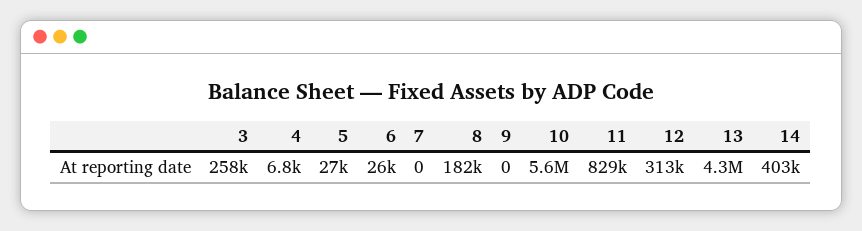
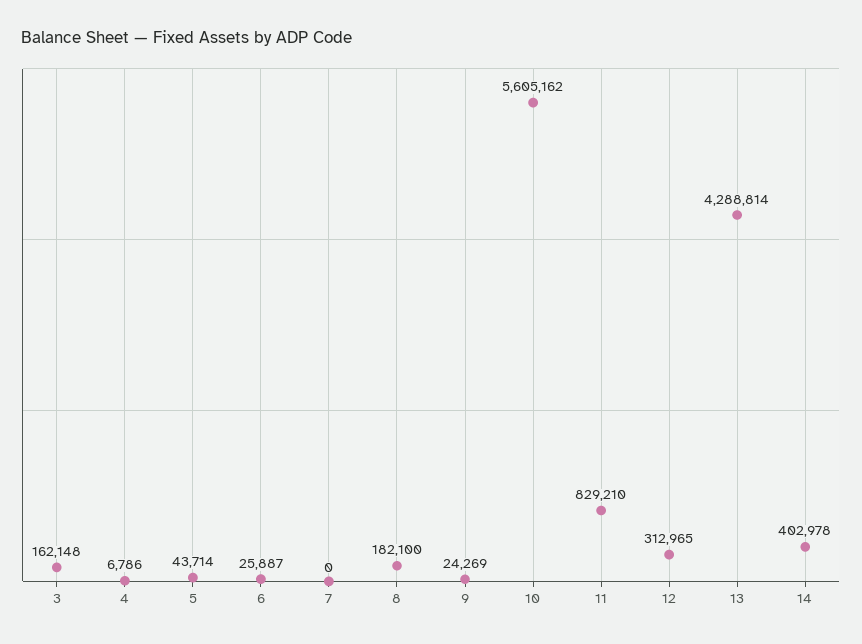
3: 258000 -> 162148
5: 27000 -> 43714
9: 0 -> 24269

